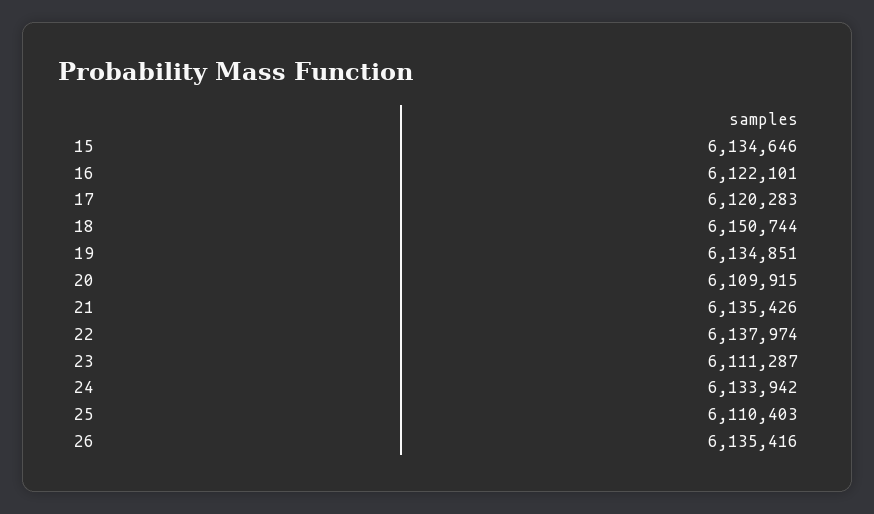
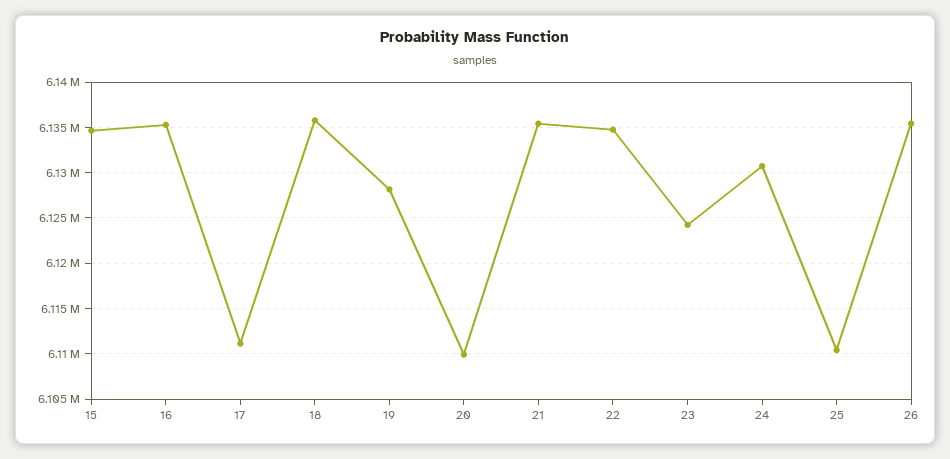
16: 6122101 -> 6135000
17: 6120283 -> 6111000
18: 6150744 -> 6136000
19: 6134851 -> 6128000
22: 6137974 -> 6135000
23: 6111287 -> 6124000
24: 6133942 -> 6131000

